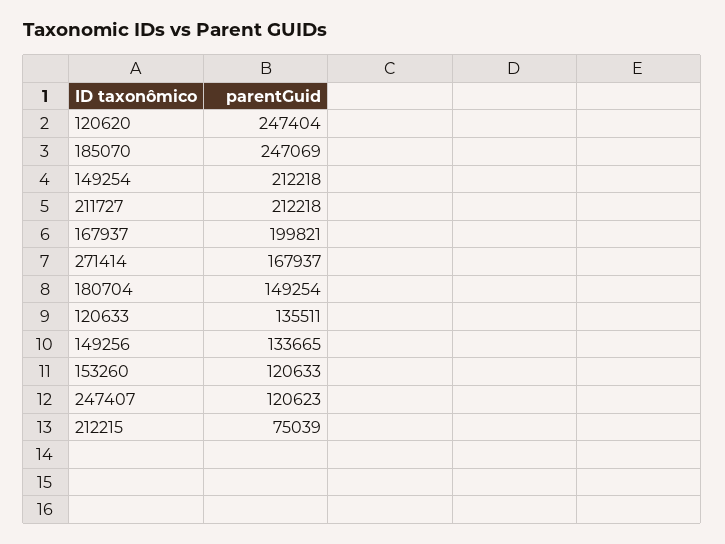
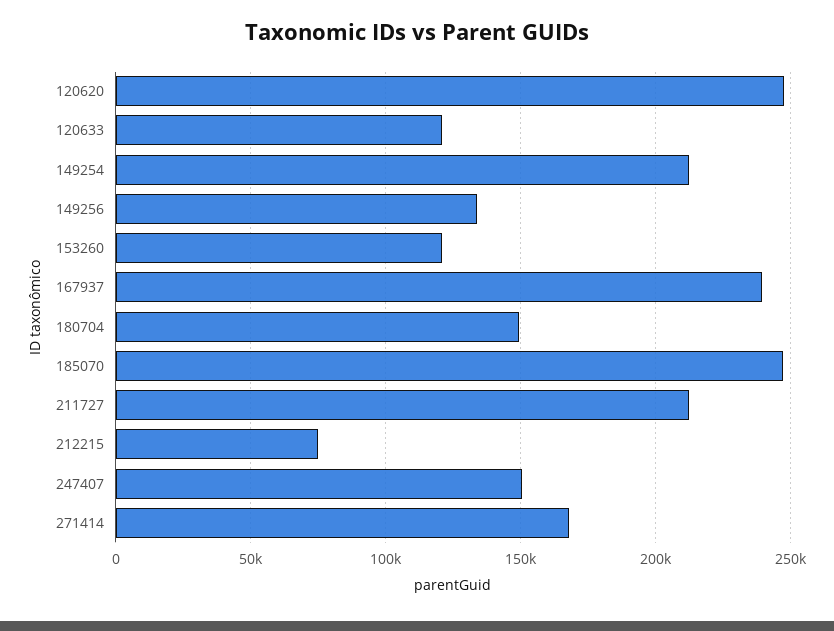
167937: 199821 -> 240000
120633: 135511 -> 120000
247407: 120623 -> 150000

